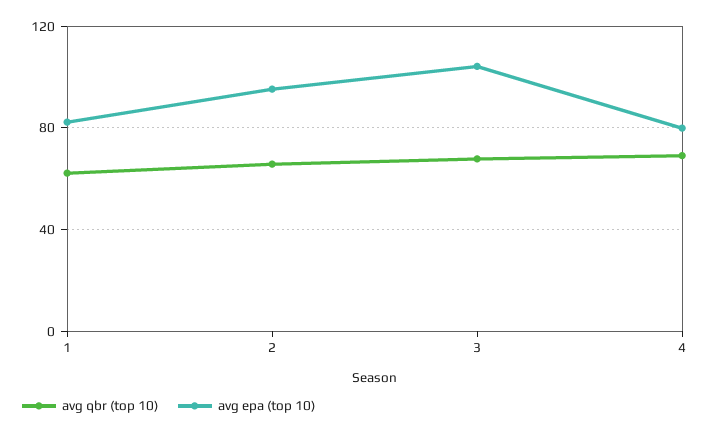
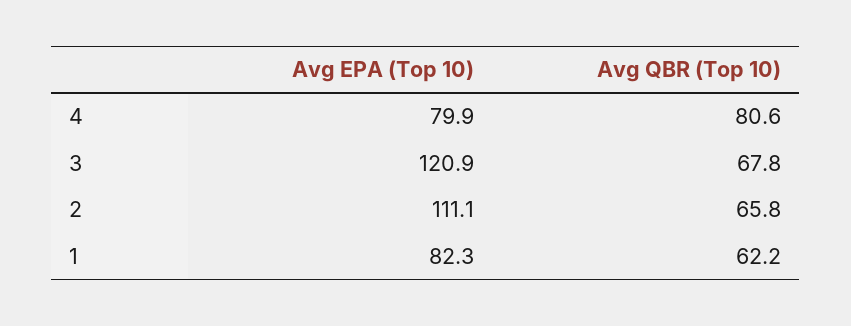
avg epa (top 10), 2: 95 -> 111.1
avg epa (top 10), 3: 105 -> 120.9
avg qbr (top 10), 4: 70 -> 80.6

